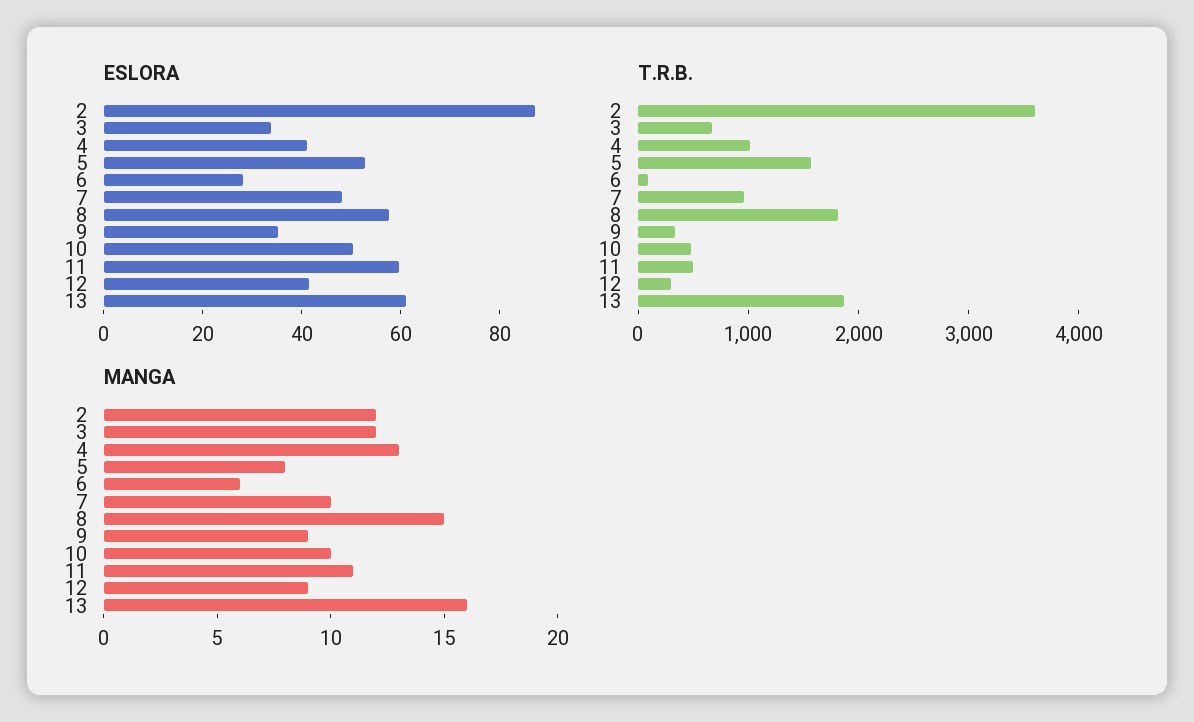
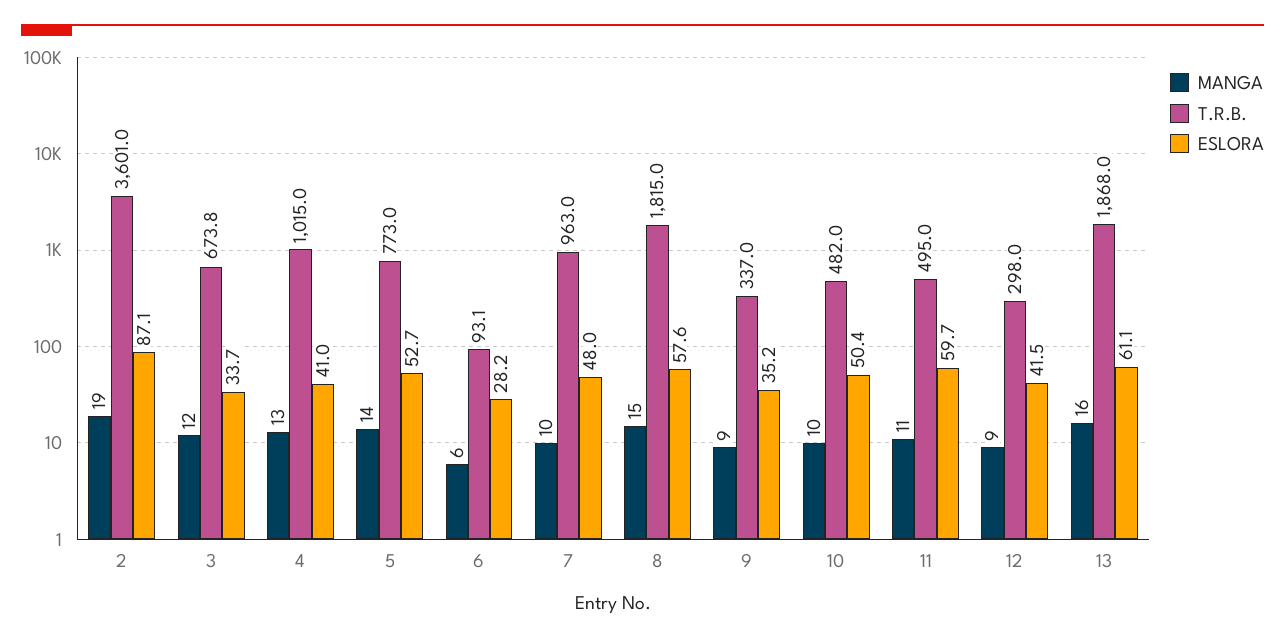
T.R.B., 5: 1600 -> 773
MANGA, 2: 12 -> 19
MANGA, 5: 8 -> 14

